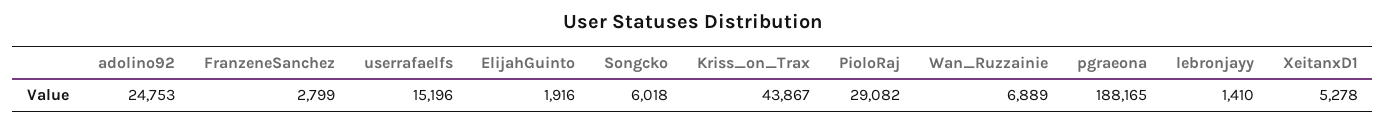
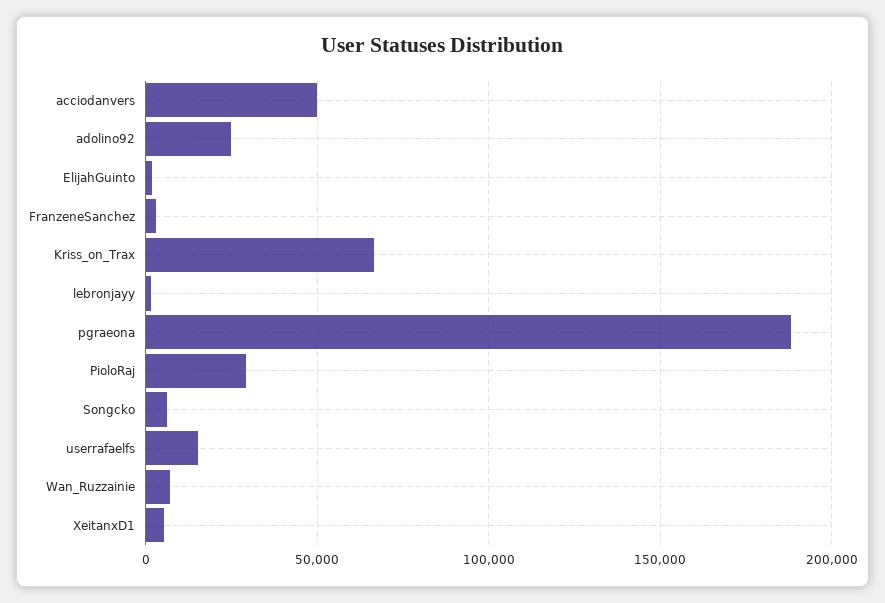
Kriss_on_Trax: 43867 -> 65000
acciodanvers: none -> 50000

